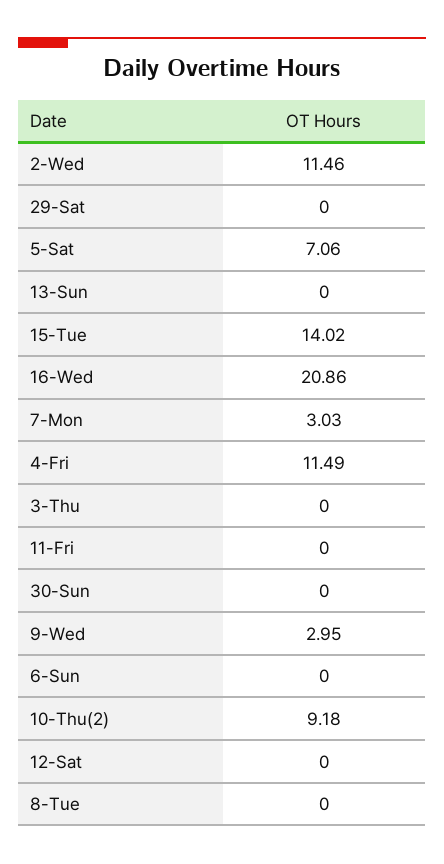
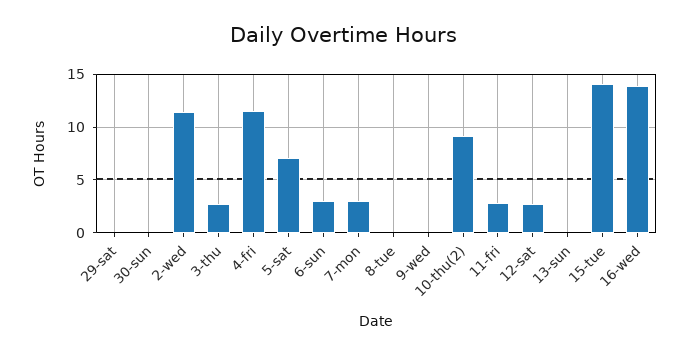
16-Wed: 20.86 -> 14
3-Thu: 0 -> 3
11-Fri: 0 -> 3
9-Wed: 2.95 -> 0
6-Sun: 0 -> 3
12-Sat: 0 -> 3

